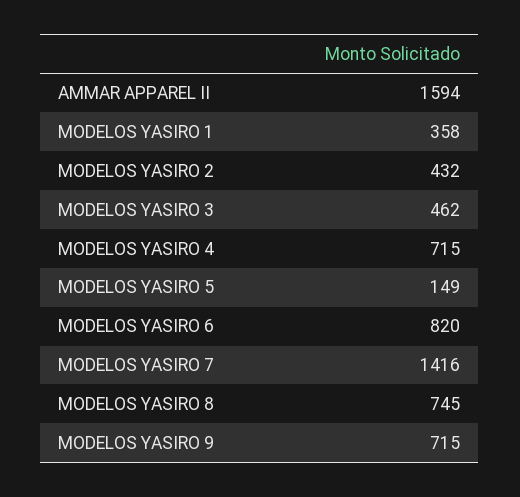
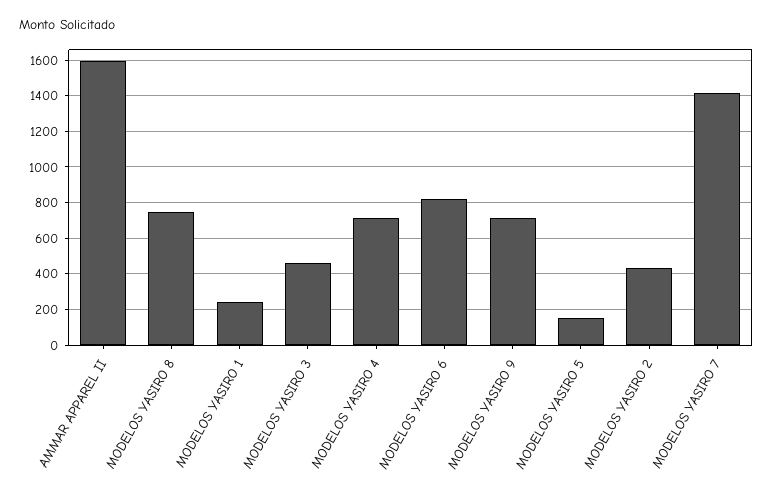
MODELOS YASIRO 1: 358 -> 250

